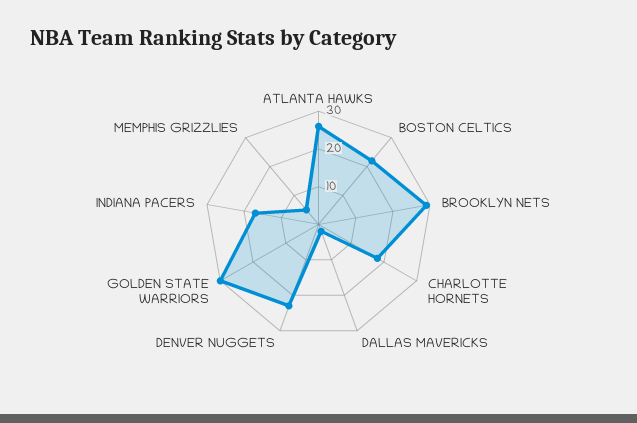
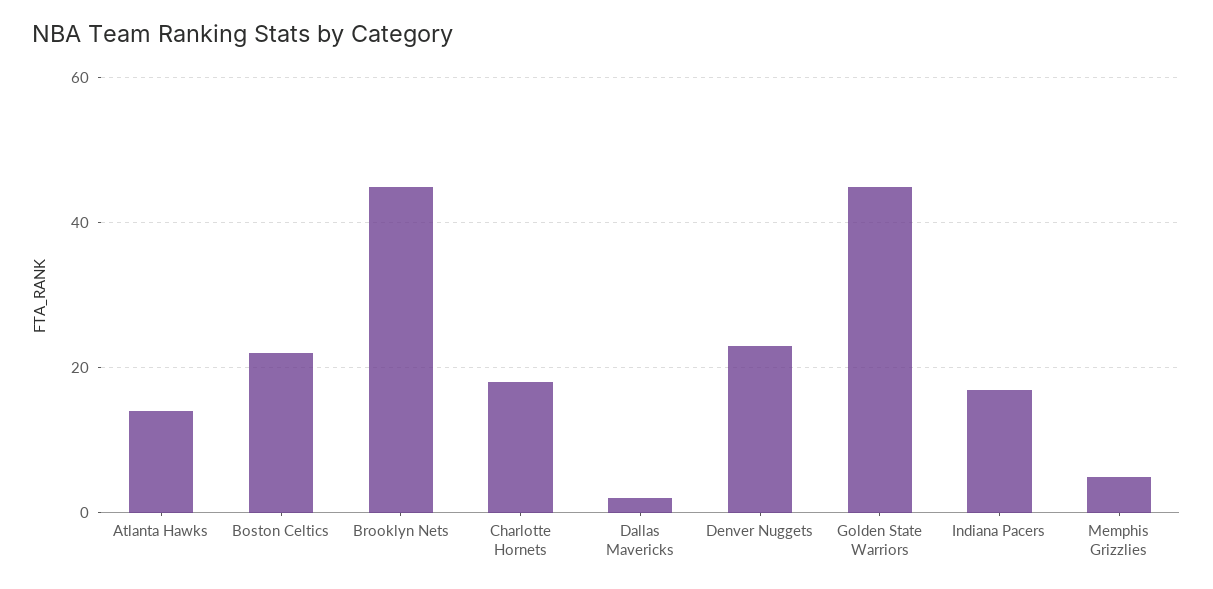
ATLANTA HAWKS: 25 -> 15
BROOKLYN NETS: 30 -> 45
GOLDEN STATE WARRIORS: 30 -> 45

